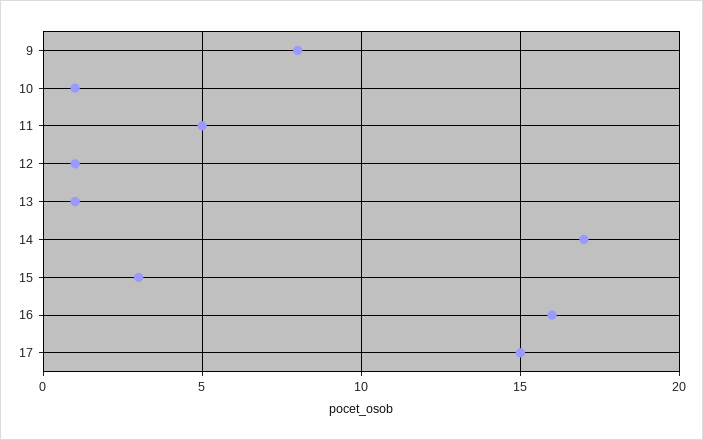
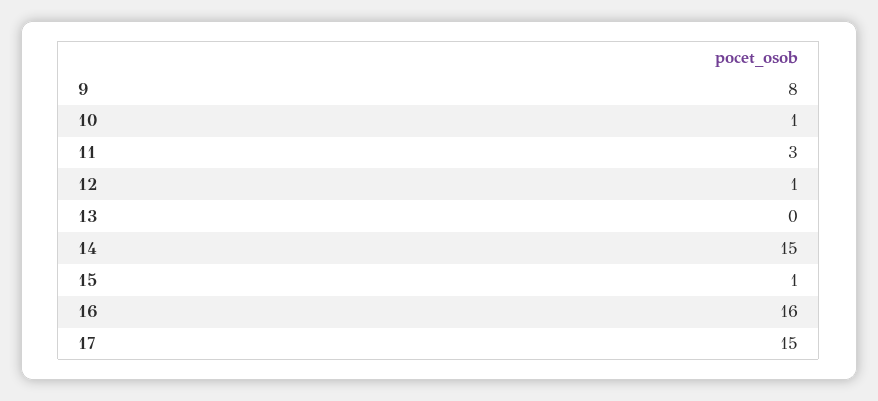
11: 5 -> 3
13: 1 -> 0
14: 17 -> 15
15: 3 -> 1

